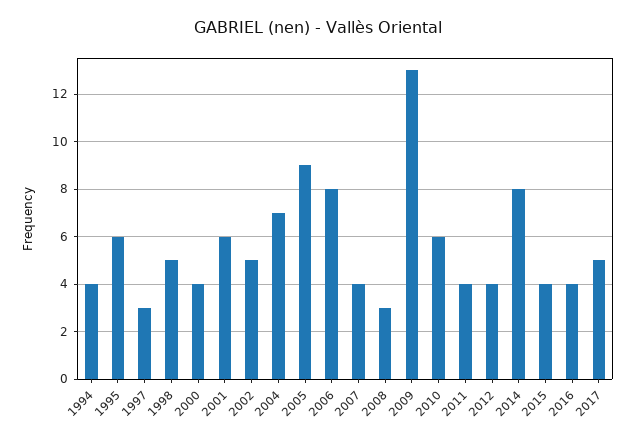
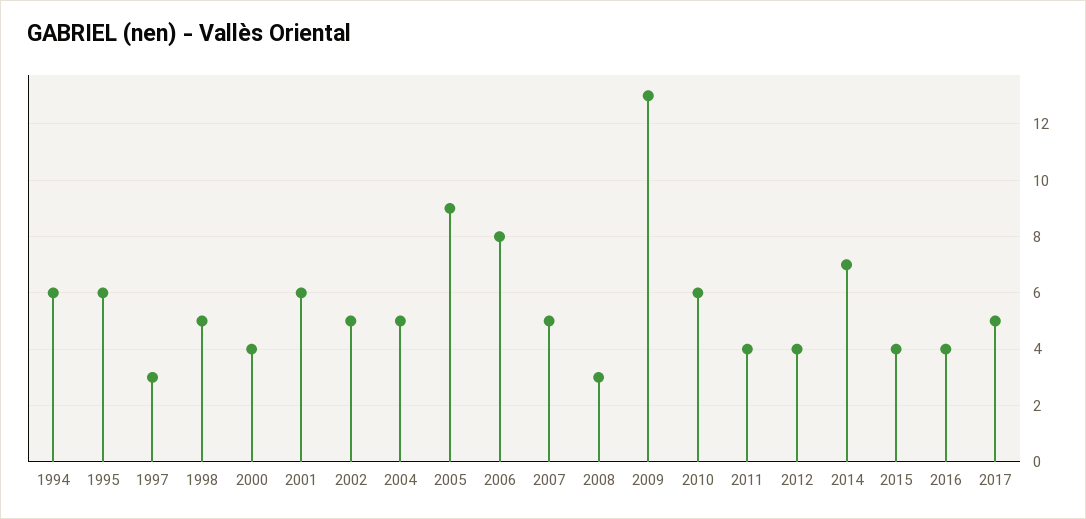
1994: 4 -> 6
2004: 7 -> 5
2007: 4 -> 5
2014: 8 -> 7

